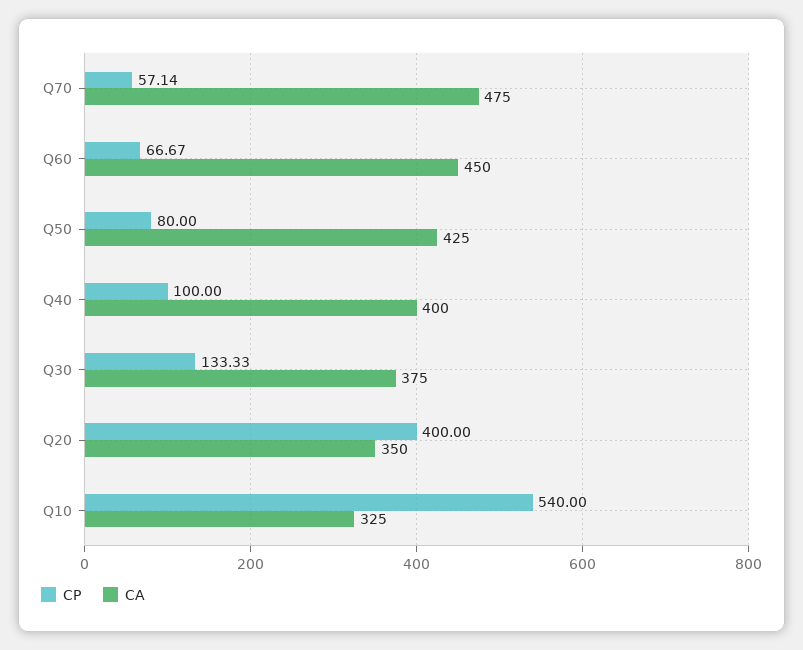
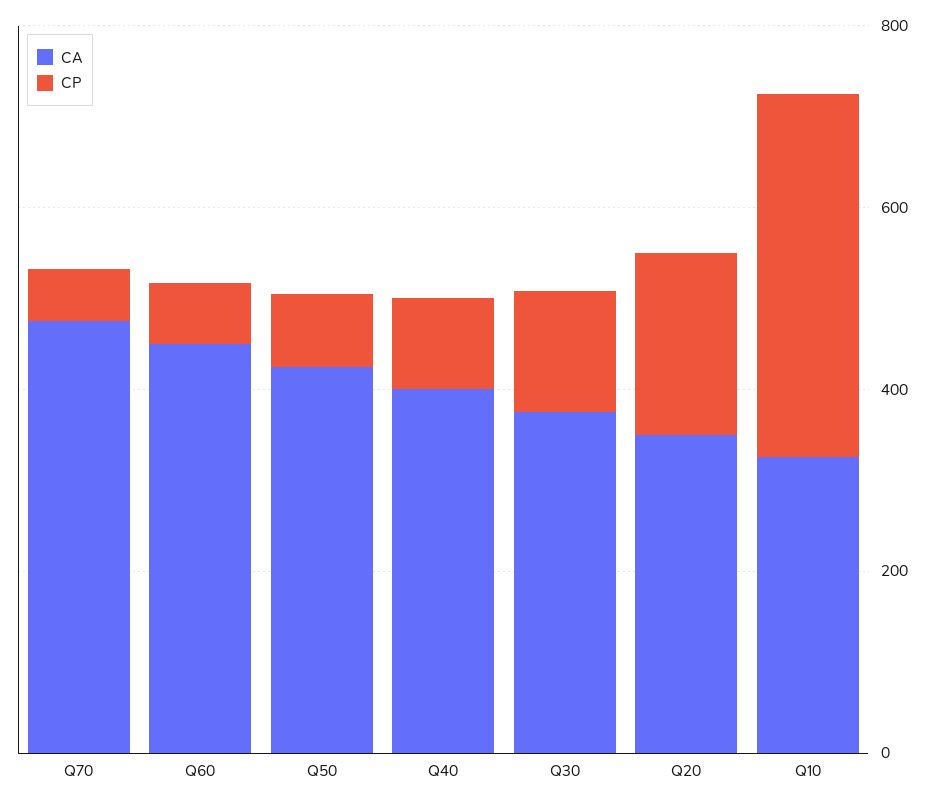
CP, Q20: 400 -> 200
CP, Q10: 540 -> 400

